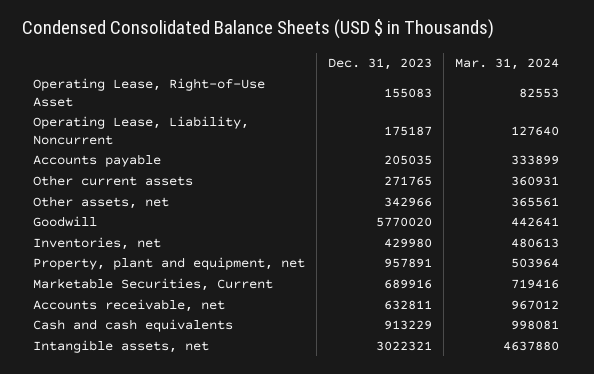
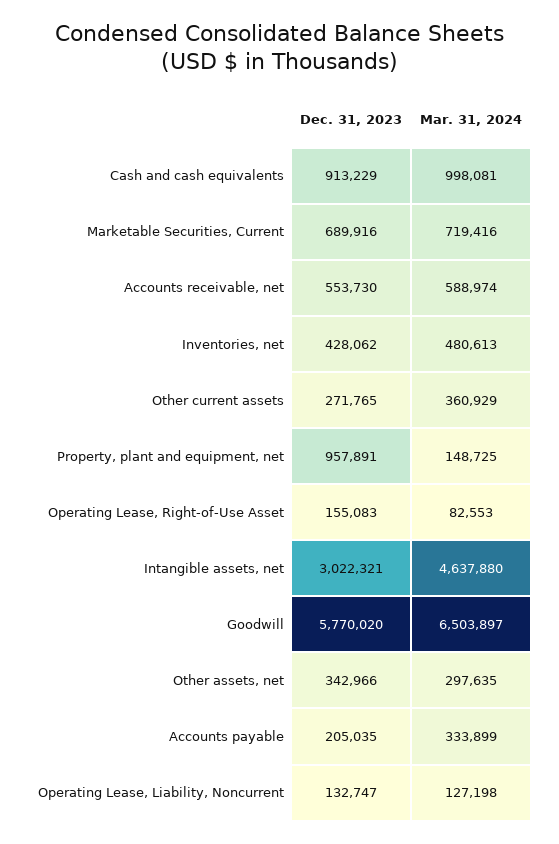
Dec. 31, 2023, Operating Lease, Liability, Noncurrent: 175187 -> 132747
Mar. 31, 2024, Operating Lease, Liability, Noncurrent: 127640 -> 127198
Mar. 31, 2024, Other current assets: 360931 -> 360929
Mar. 31, 2024, Other assets, net: 365561 -> 297635
Mar. 31, 2024, Goodwill: 442641 -> 6503897
Dec. 31, 2023, Inventories, net: 429980 -> 428062
Mar. 31, 2024, Property, plant and equipment, net: 503964 -> 148725
Dec. 31, 2023, Accounts receivable, net: 632811 -> 553730
Mar. 31, 2024, Accounts receivable, net: 967012 -> 588974

